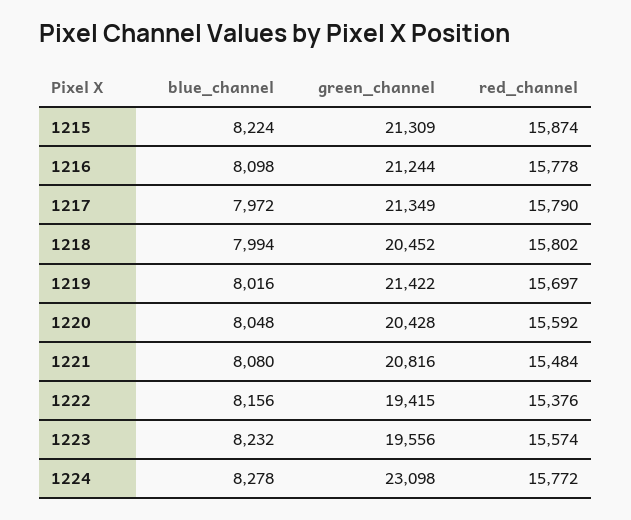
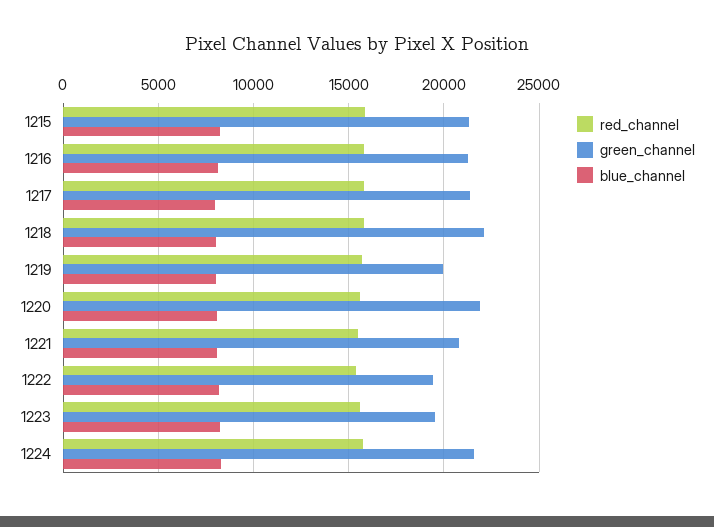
green_channel, 1218: 20452 -> 22000
green_channel, 1219: 21422 -> 20000
green_channel, 1220: 20428 -> 22000
green_channel, 1224: 23098 -> 21500

